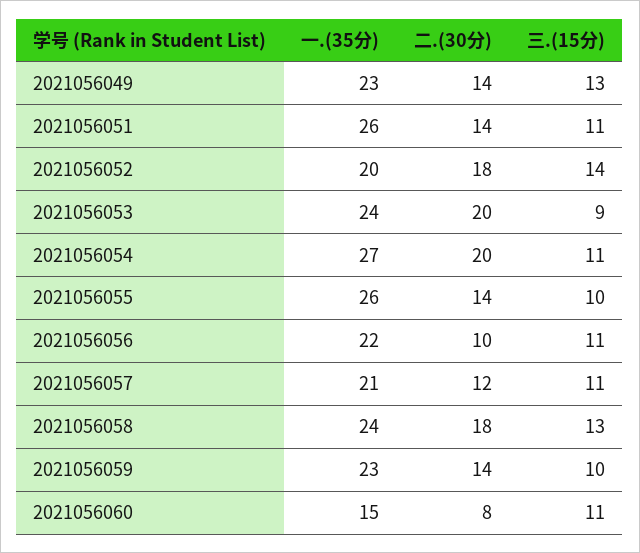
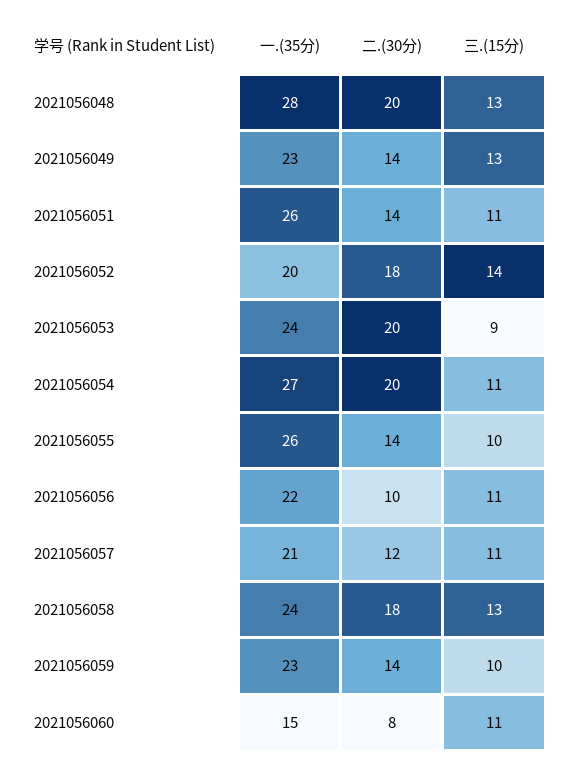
一.(35分), 2021056048: none -> 28
二.(30分), 2021056048: none -> 20
三.(15分), 2021056048: none -> 13

